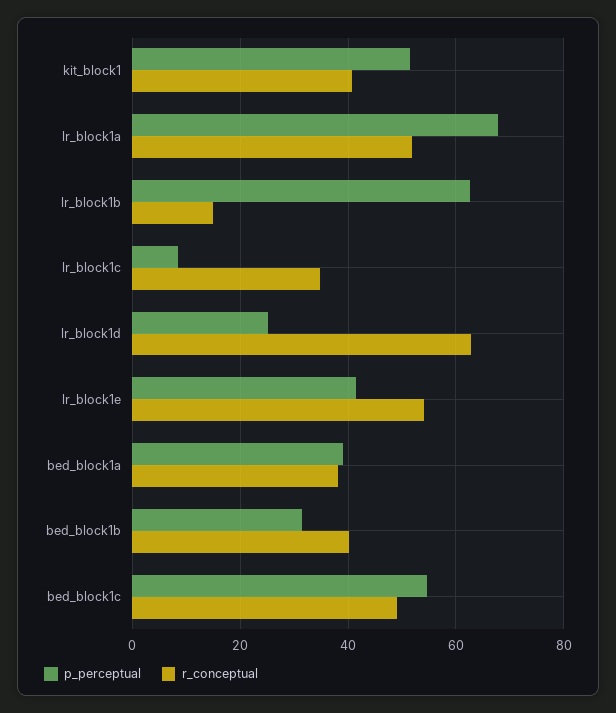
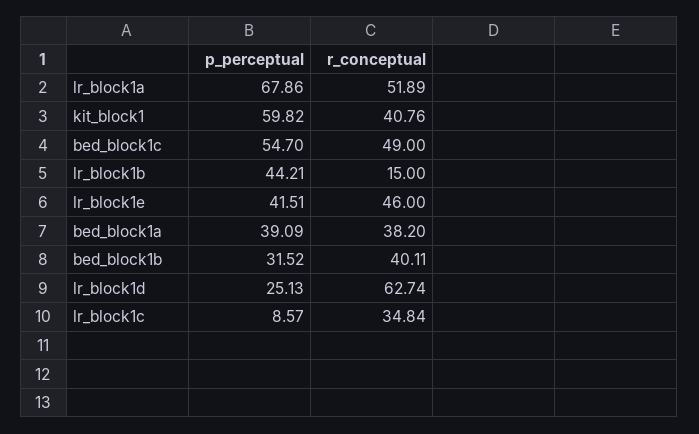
p_perceptual, kit_block1: 52 -> 59.82
p_perceptual, lr_block1b: 62 -> 44.21
r_conceptual, lr_block1e: 54 -> 46

